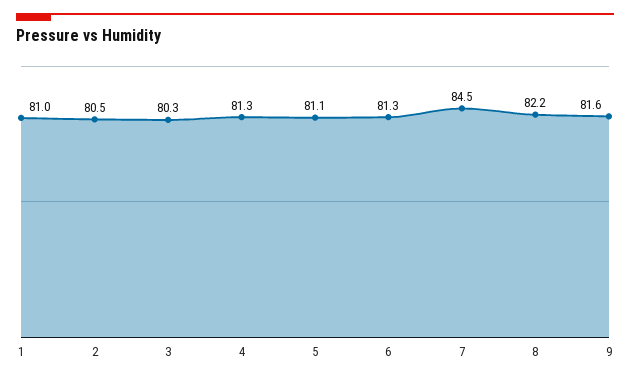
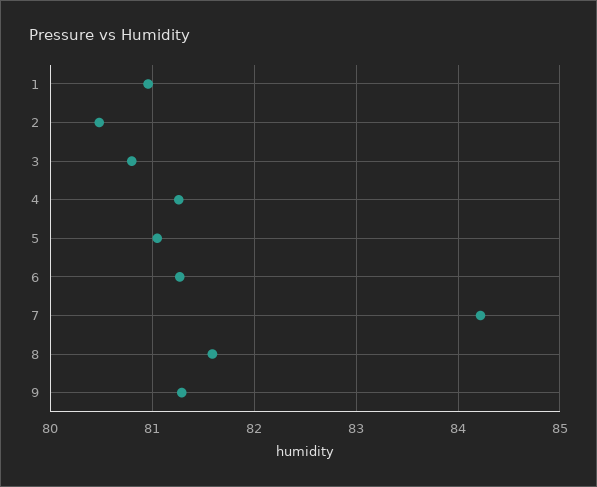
3: 80.3 -> 80.8
7: 84.5 -> 84.2
8: 82.2 -> 81.6
9: 81.6 -> 81.3

